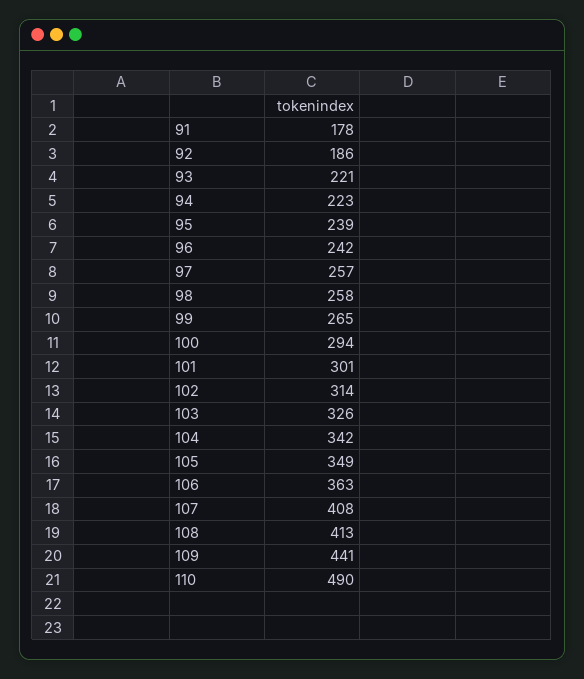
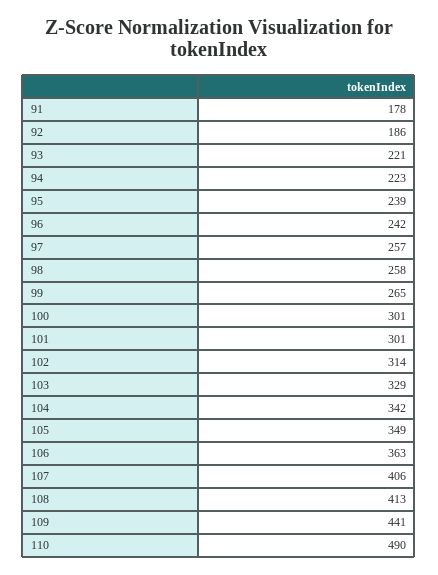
100: 294 -> 301
103: 326 -> 329
107: 408 -> 406

